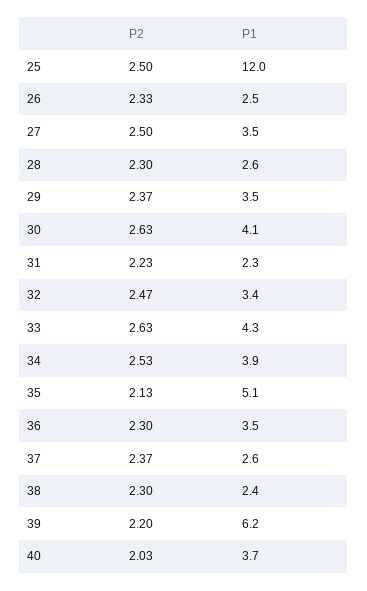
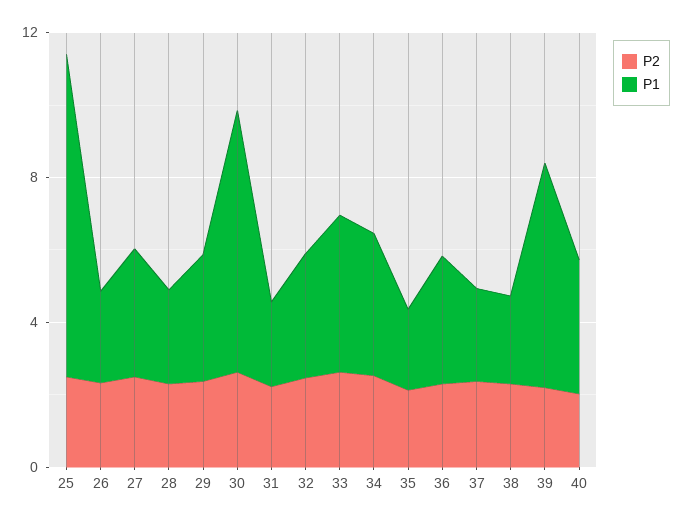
P1, 25: 12 -> 9
P1, 30: 4.1 -> 7
P1, 35: 5.1 -> 2

